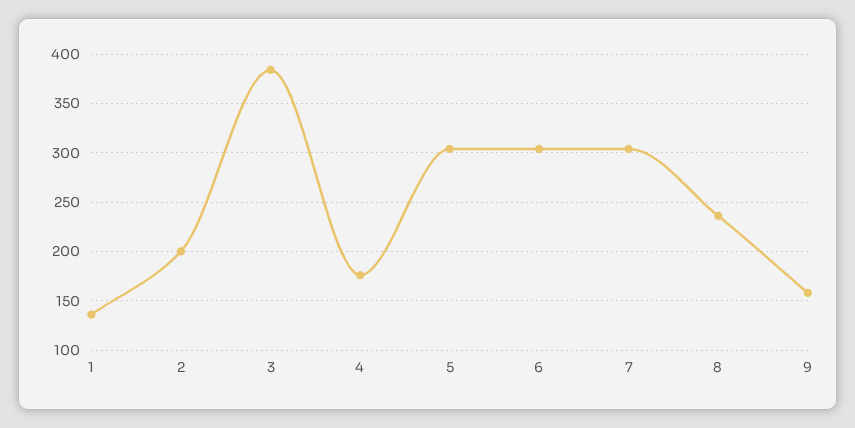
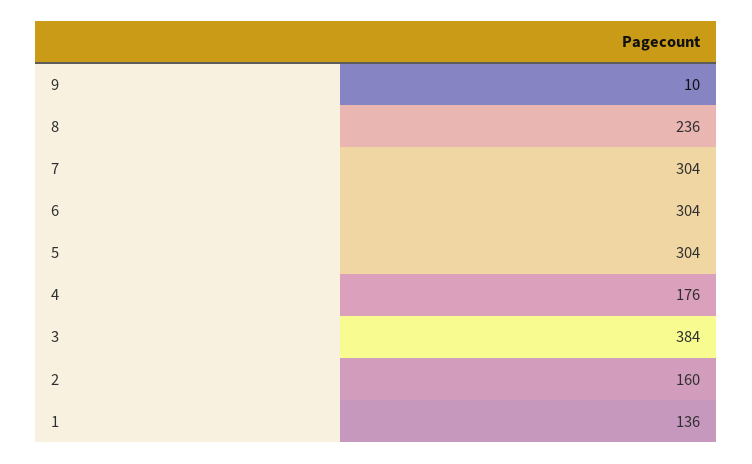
2: 200 -> 160
9: 160 -> 10

